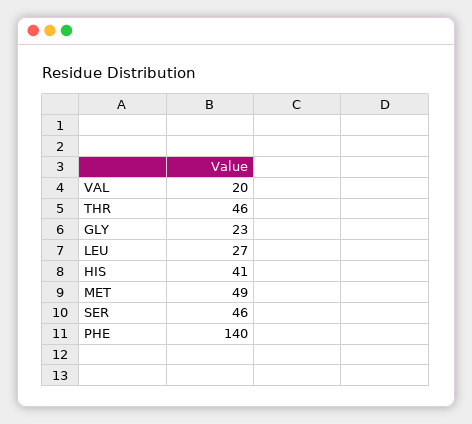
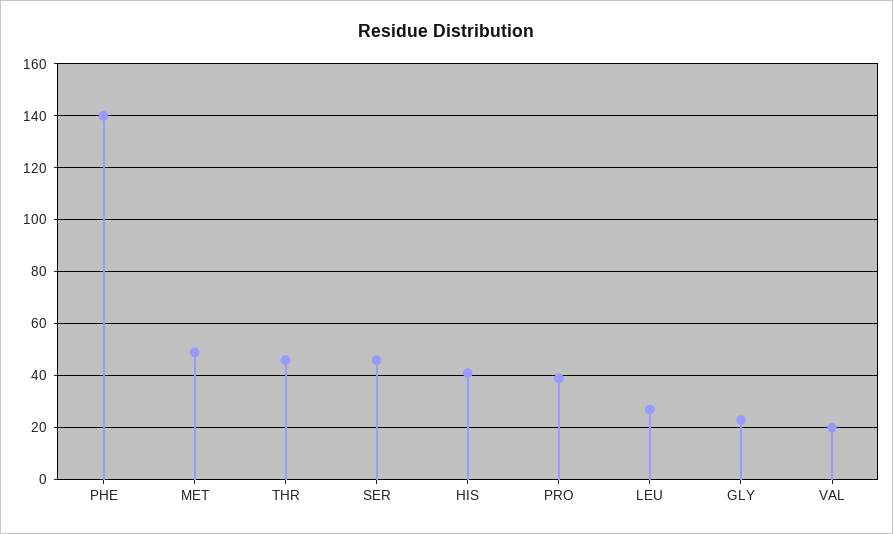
PRO: none -> 40

